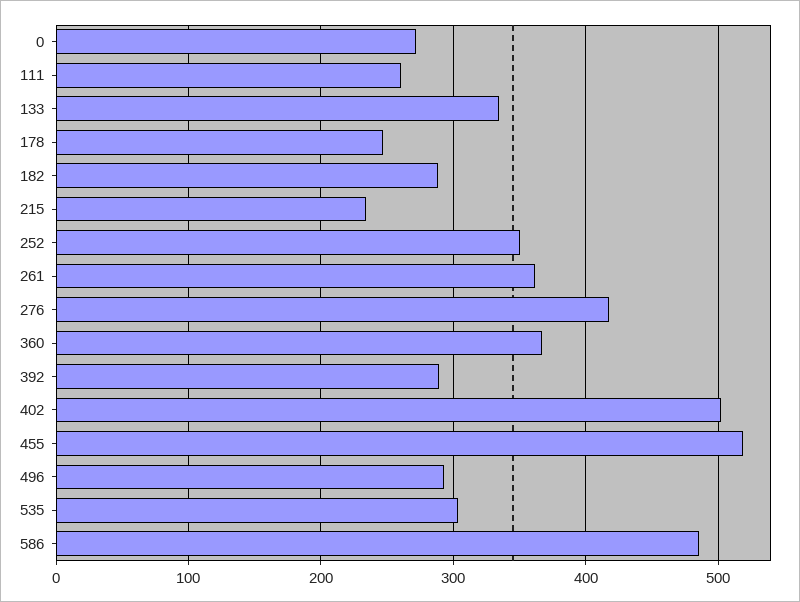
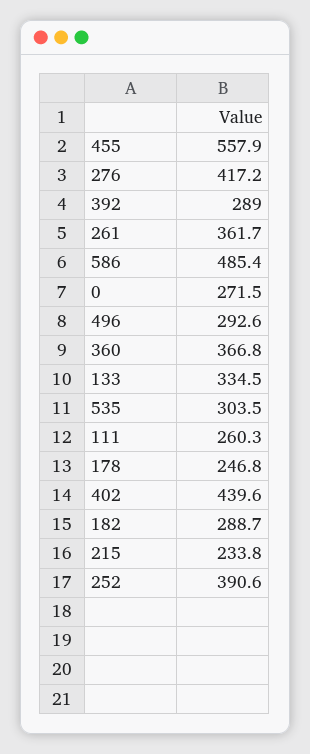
252: 350 -> 390.6
402: 500 -> 439.6
455: 520 -> 557.9

